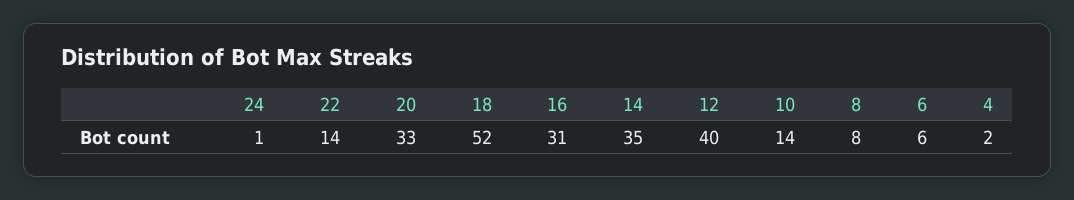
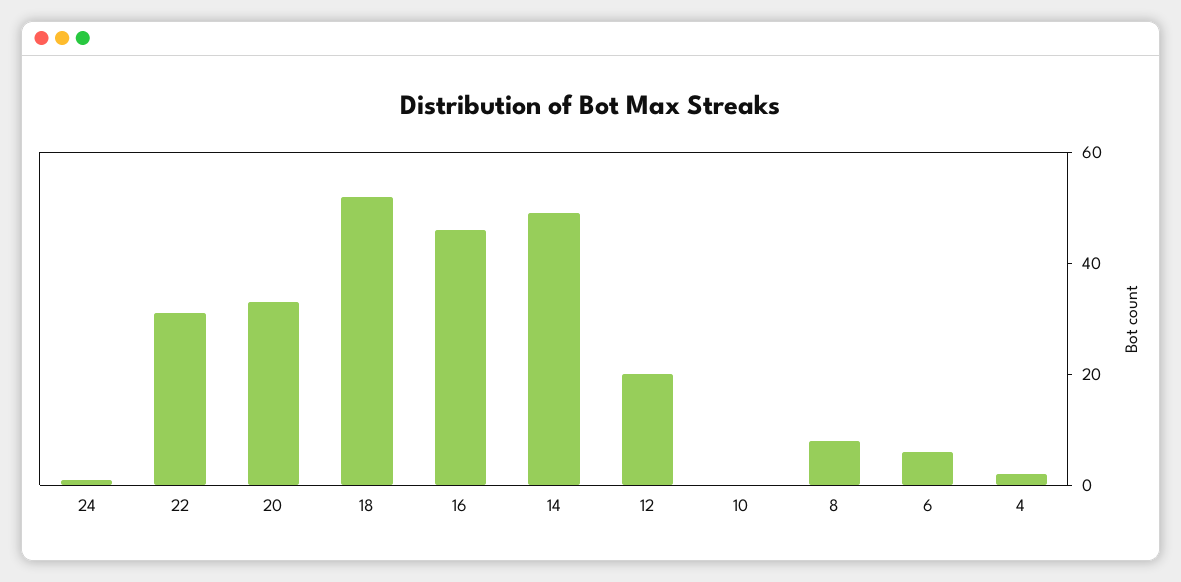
22: 14 -> 30
16: 31 -> 45
14: 35 -> 50
12: 40 -> 20
10: 14 -> 0

